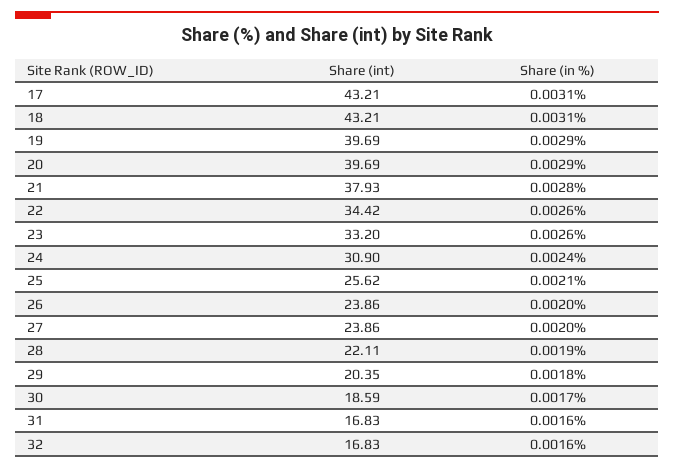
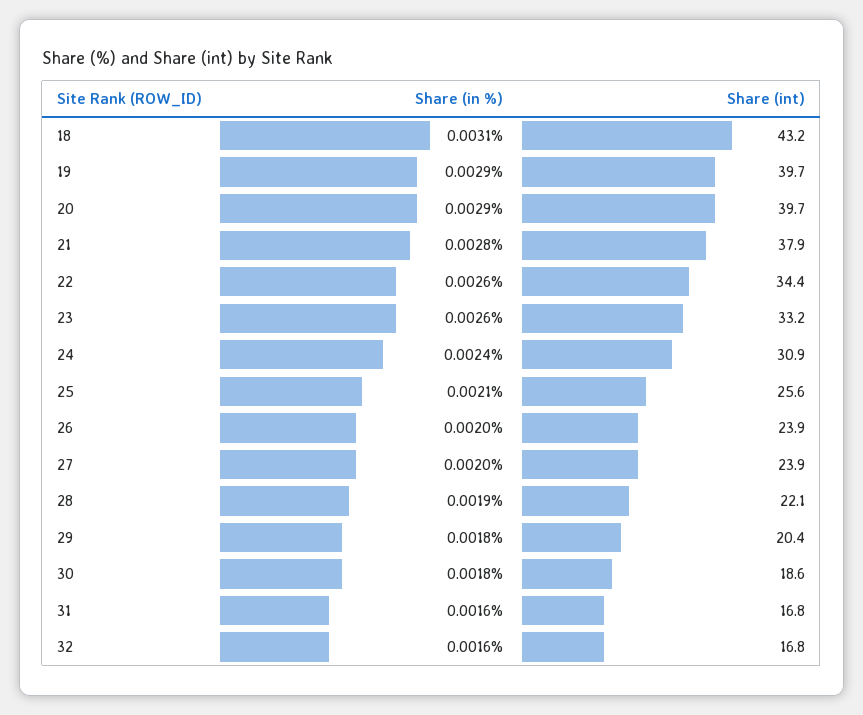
Share (int), 17: 43.21 -> none
Share (in %), 17: 0.0031 -> none
Share (in %), 30: 0.0017 -> 0.0018

